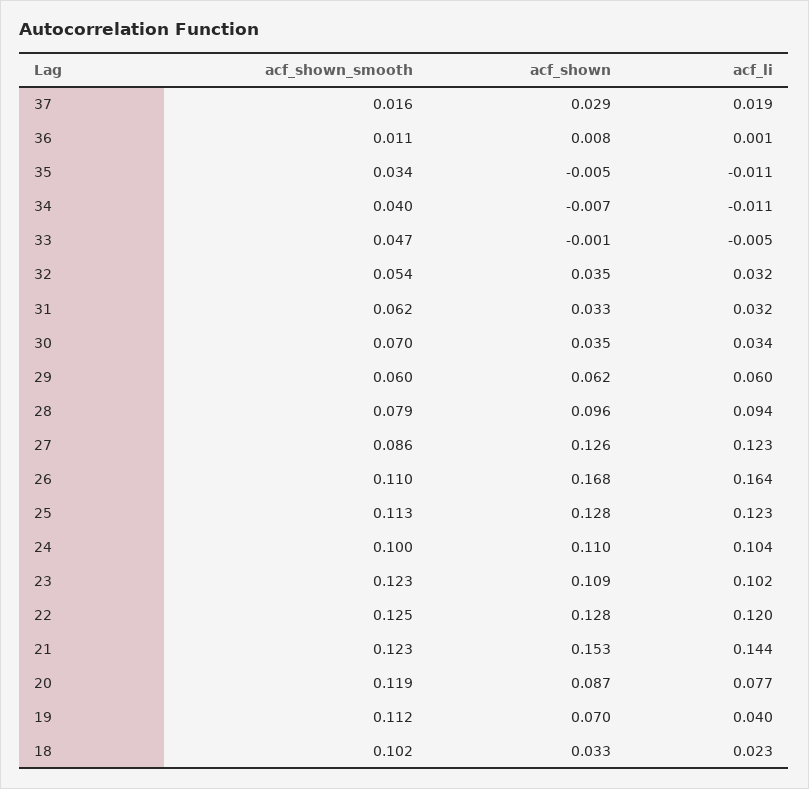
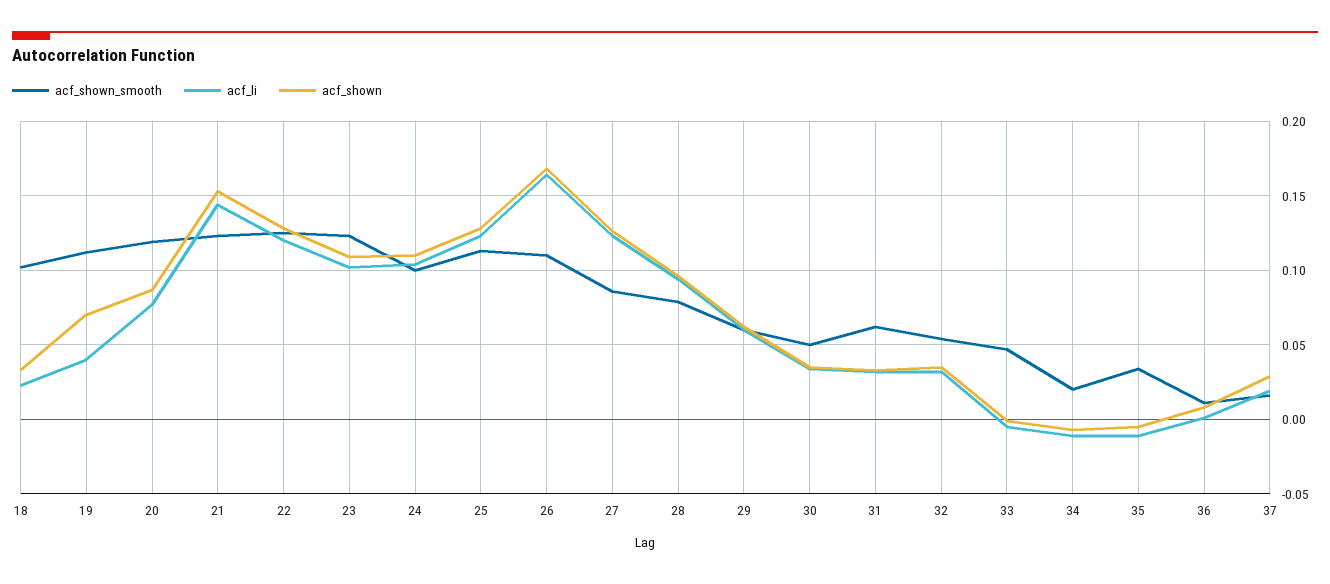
acf_shown_smooth, 34: 0.04 -> 0.02
acf_shown_smooth, 30: 0.07 -> 0.05

